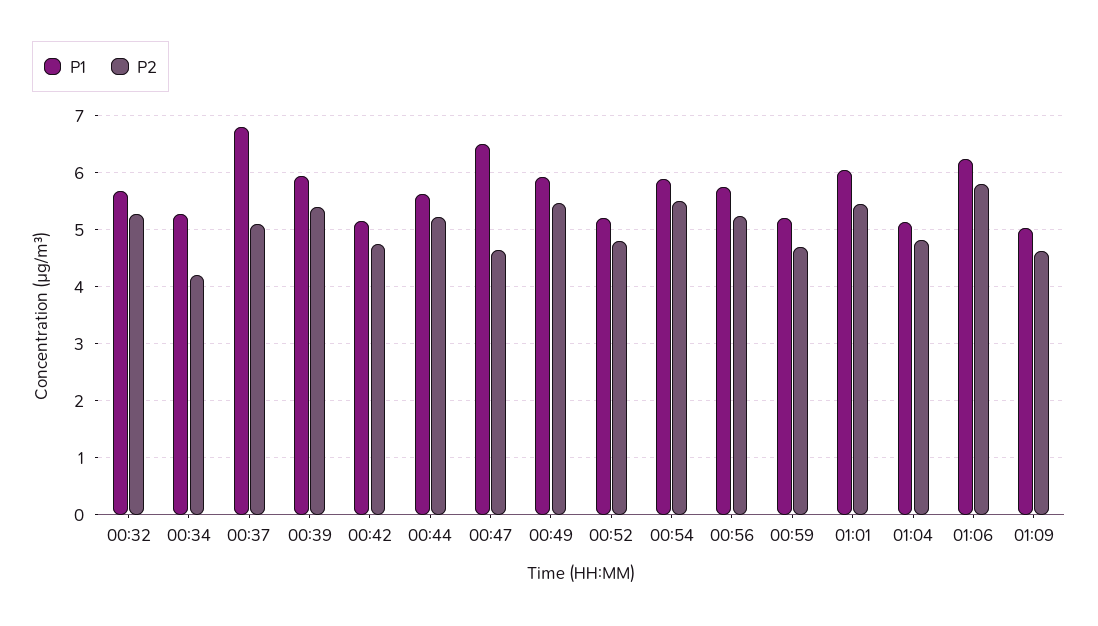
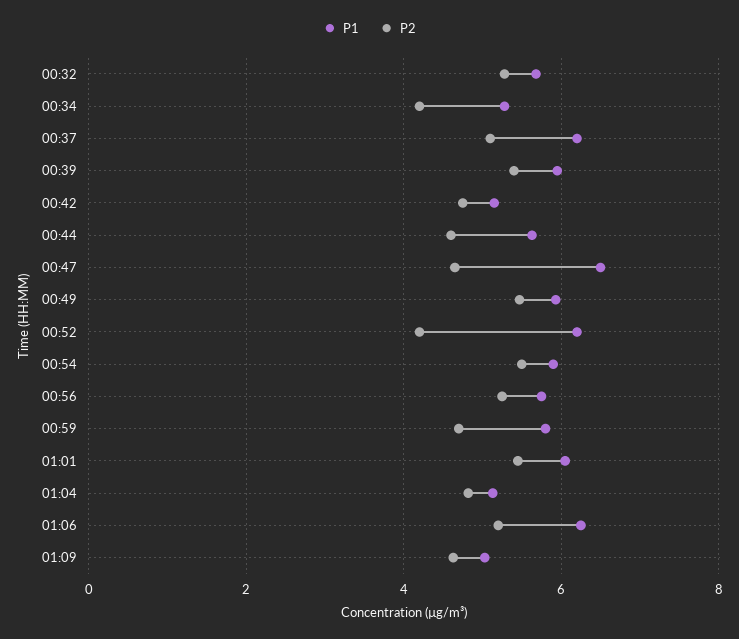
P1, 00:37: 6.8 -> 6.2
P2, 00:44: 5.2 -> 4.6
P1, 00:52: 5.2 -> 6.2
P2, 00:52: 4.8 -> 4.2
P1, 00:59: 5.2 -> 5.8
P2, 01:06: 5.8 -> 5.2

